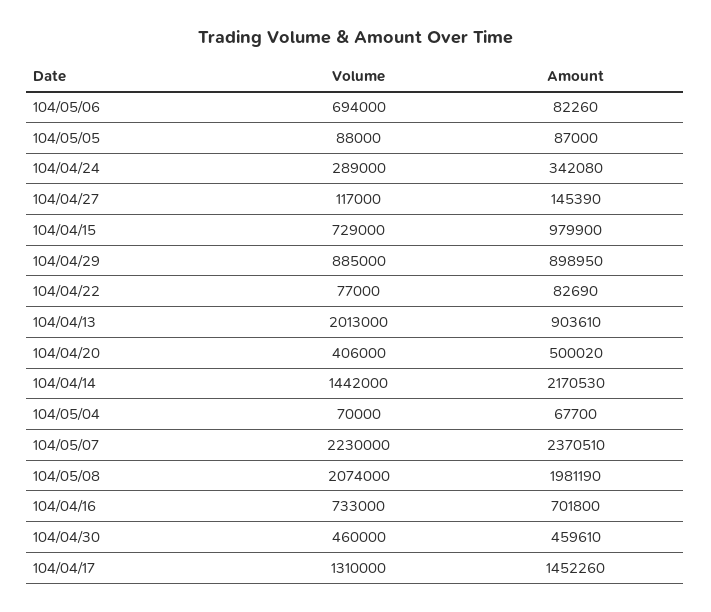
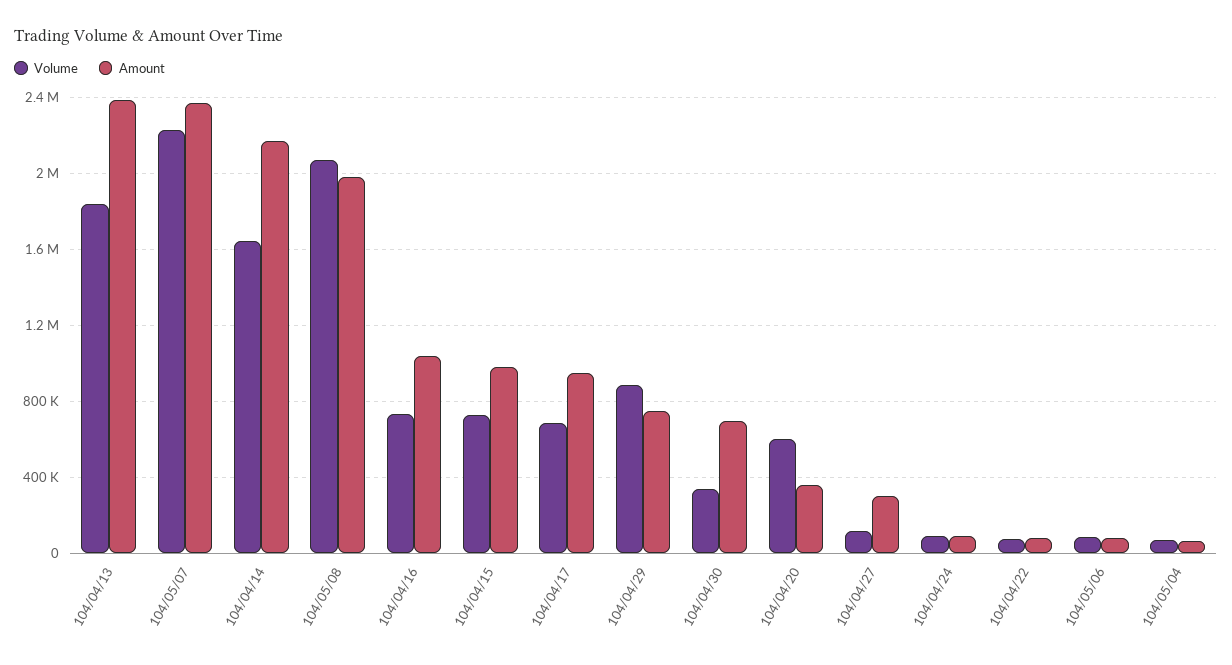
Volume, 104/05/06: 694000 -> 100000
Volume, 104/05/05: 88000 -> none
Amount, 104/05/05: 87000 -> none
Volume, 104/04/24: 289000 -> 100000
Amount, 104/04/24: 342080 -> 100000
Amount, 104/04/27: 145390 -> 300000
Amount, 104/04/29: 898950 -> 750000
Volume, 104/04/13: 2013000 -> 1850000
Amount, 104/04/13: 903610 -> 2400000
Volume, 104/04/20: 406000 -> 600000
Amount, 104/04/20: 500020 -> 350000
Volume, 104/04/14: 1442000 -> 1650000
Amount, 104/04/16: 701800 -> 1050000
Volume, 104/04/30: 460000 -> 350000
Amount, 104/04/30: 459610 -> 700000
Volume, 104/04/17: 1310000 -> 700000
Amount, 104/04/17: 1452260 -> 950000

